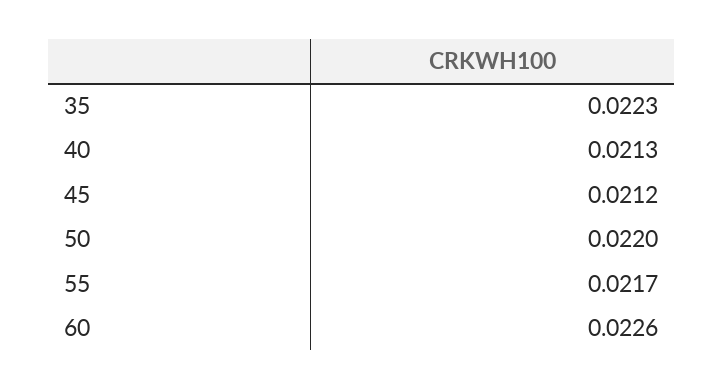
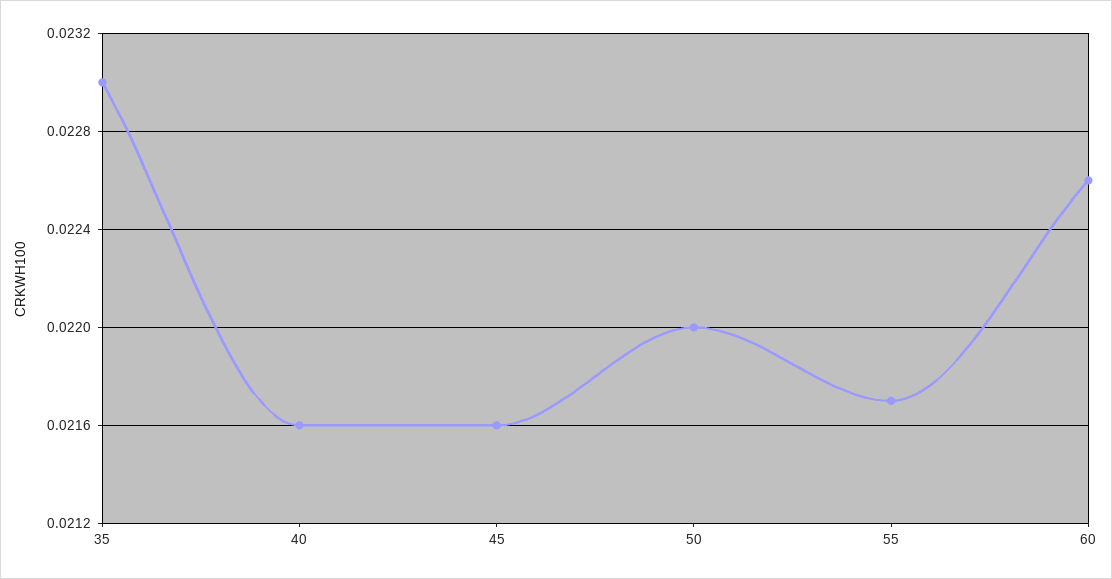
35: 0.0223 -> 0.023
40: 0.0213 -> 0.0216
45: 0.0212 -> 0.0216

